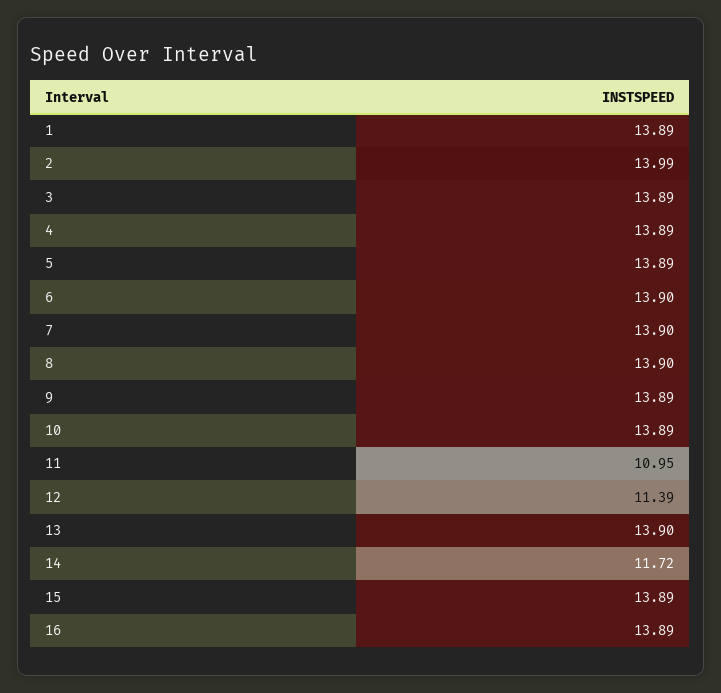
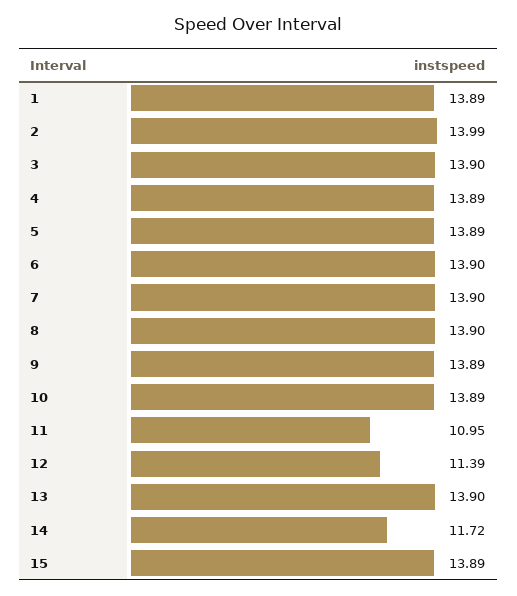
3: 13.89 -> 13.9
16: 13.89 -> none

